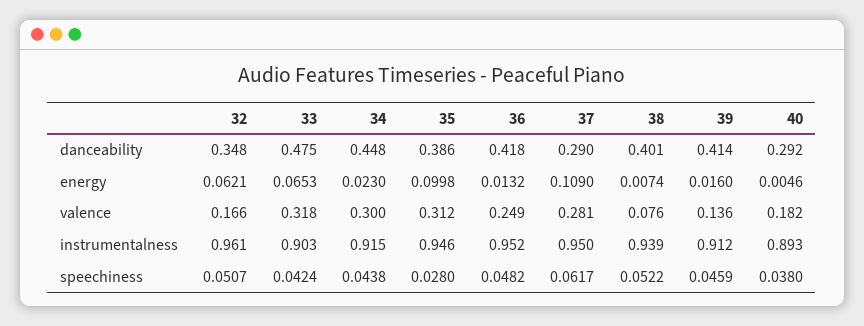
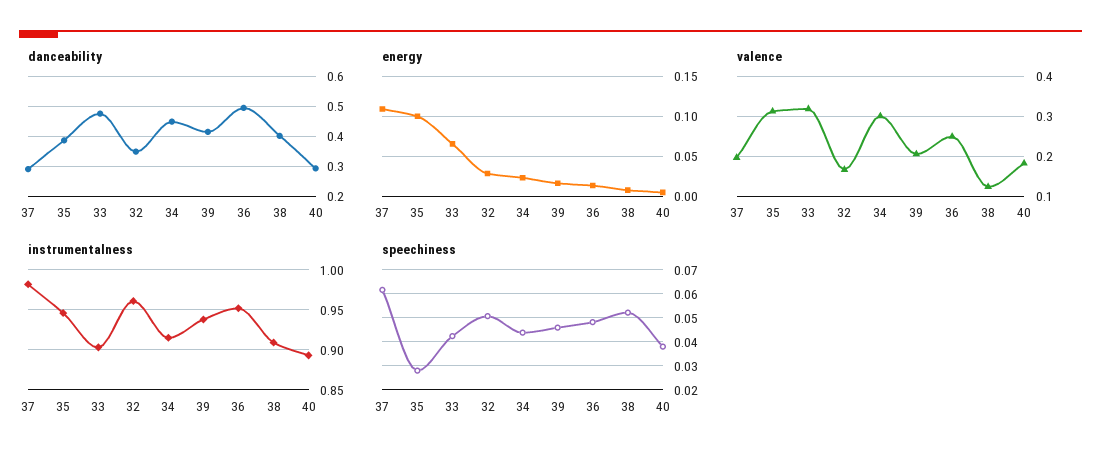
danceability, 36: 0.418 -> 0.5
energy, 32: 0.0621 -> 0.03
valence, 37: 0.281 -> 0.2
valence, 38: 0.076 -> 0.12
valence, 39: 0.136 -> 0.2
instrumentalness, 37: 0.95 -> 0.98
instrumentalness, 38: 0.939 -> 0.91
instrumentalness, 39: 0.912 -> 0.94

